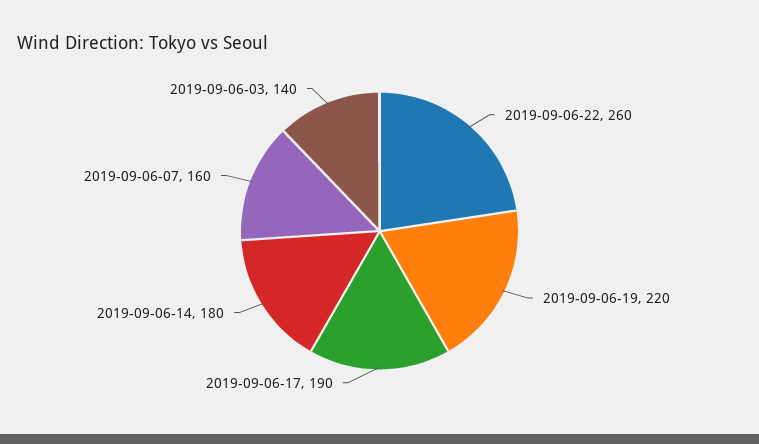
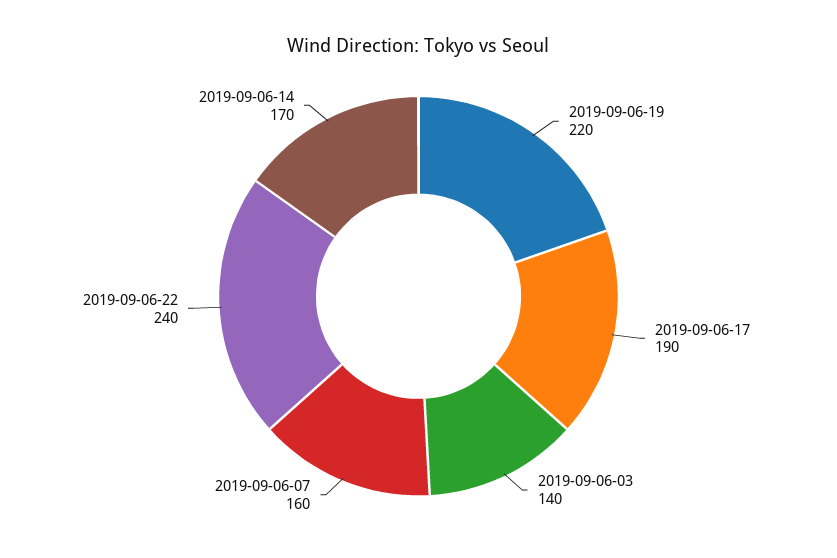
2019-09-06-22: 260 -> 240
2019-09-06-14: 180 -> 170

